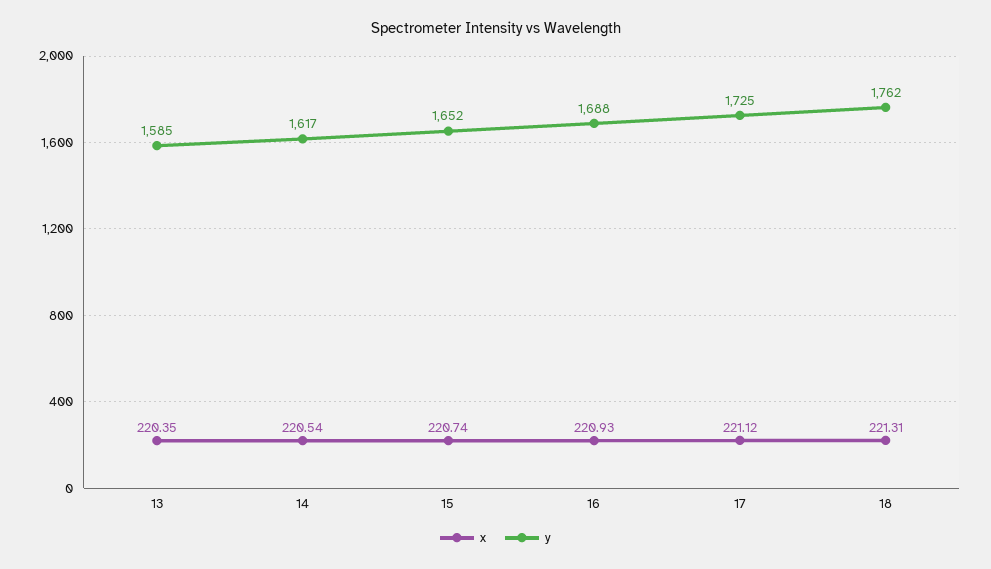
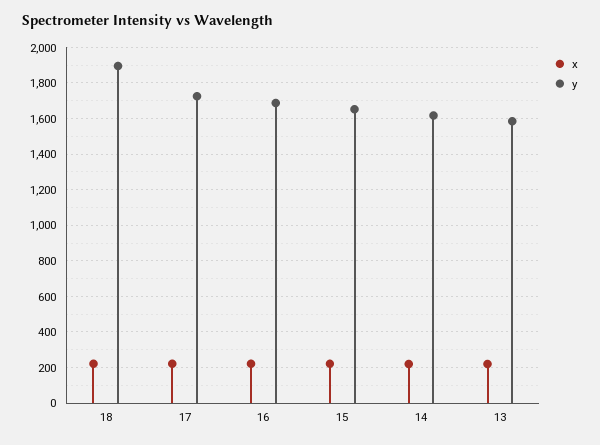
y, 18: 1762 -> 1900

